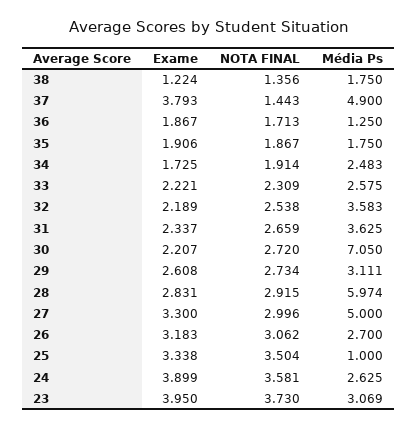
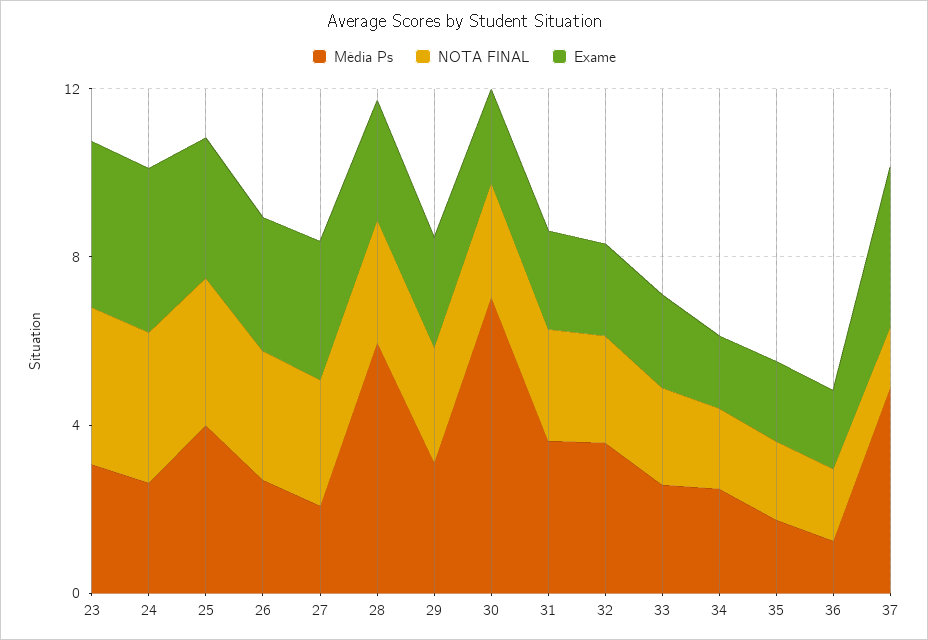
Exame, 38: 1.224 -> none
NOTA FINAL, 38: 1.356 -> none
Média Ps, 38: 1.75 -> none
Média Ps, 27: 5 -> 2
Média Ps, 25: 1 -> 4

